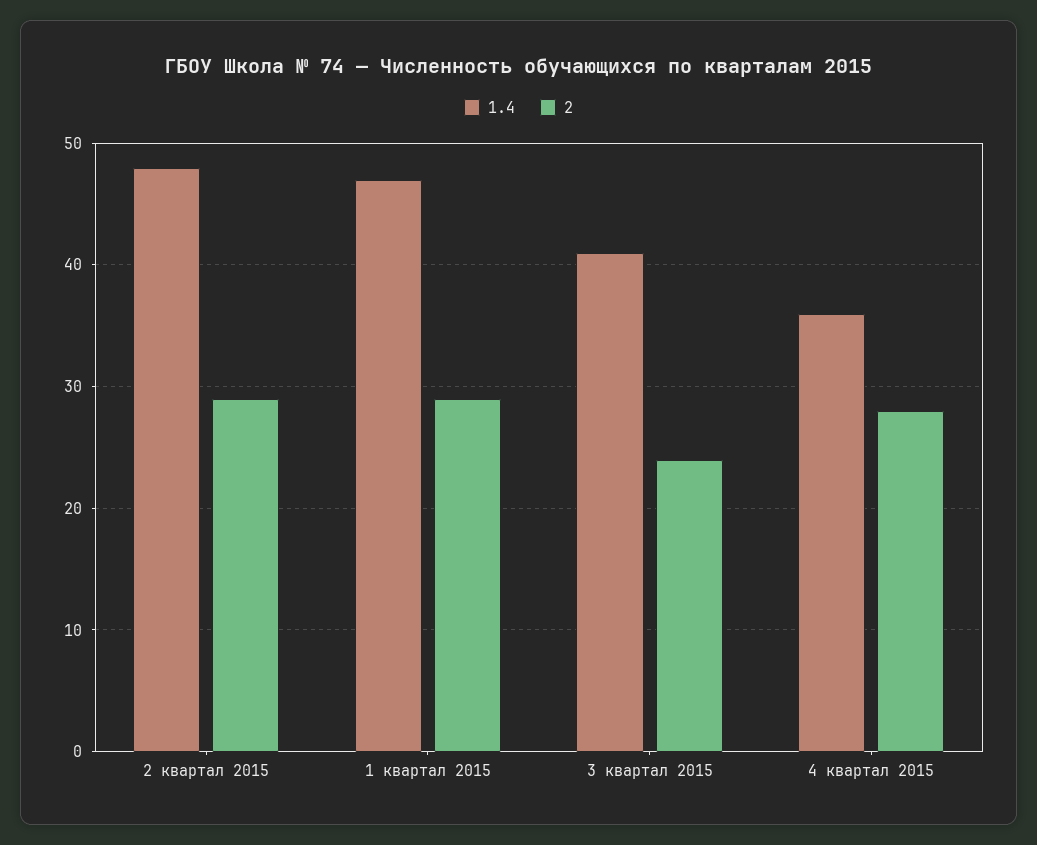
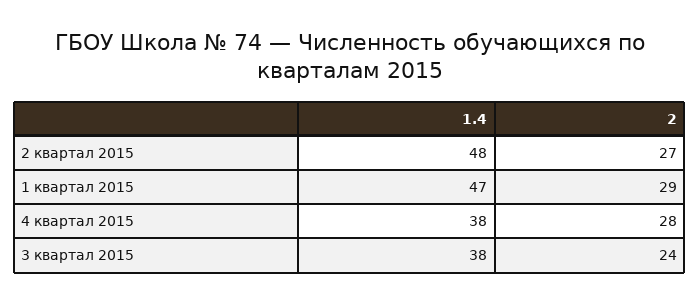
2, 2 квартал 2015: 29 -> 27
1.4, 3 квартал 2015: 41 -> 38
1.4, 4 квартал 2015: 36 -> 38

